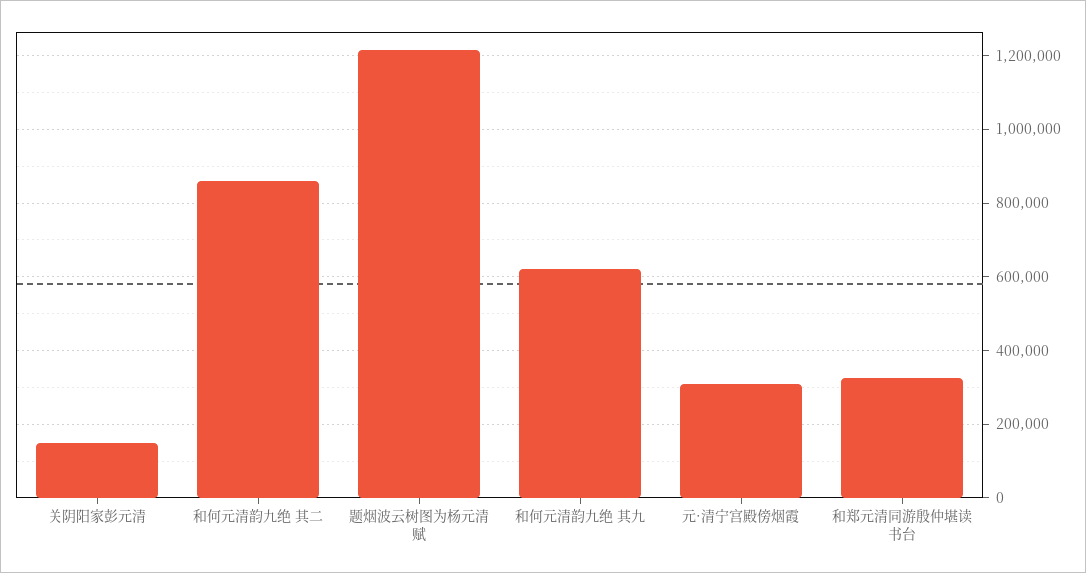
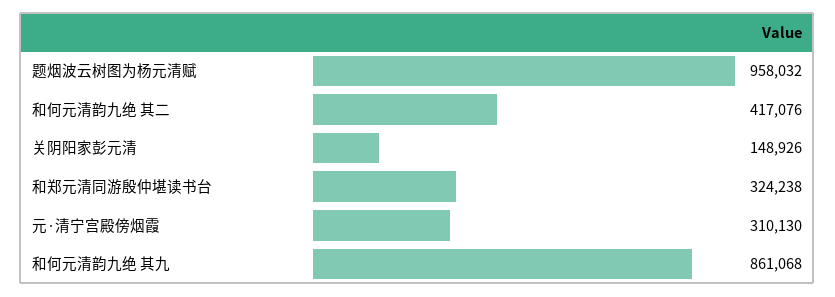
和何元清韵九绝 其二: 860000 -> 417076
题烟波云树图为杨元清赋: 1220000 -> 958032
和何元清韵九绝 其九: 620000 -> 861068

